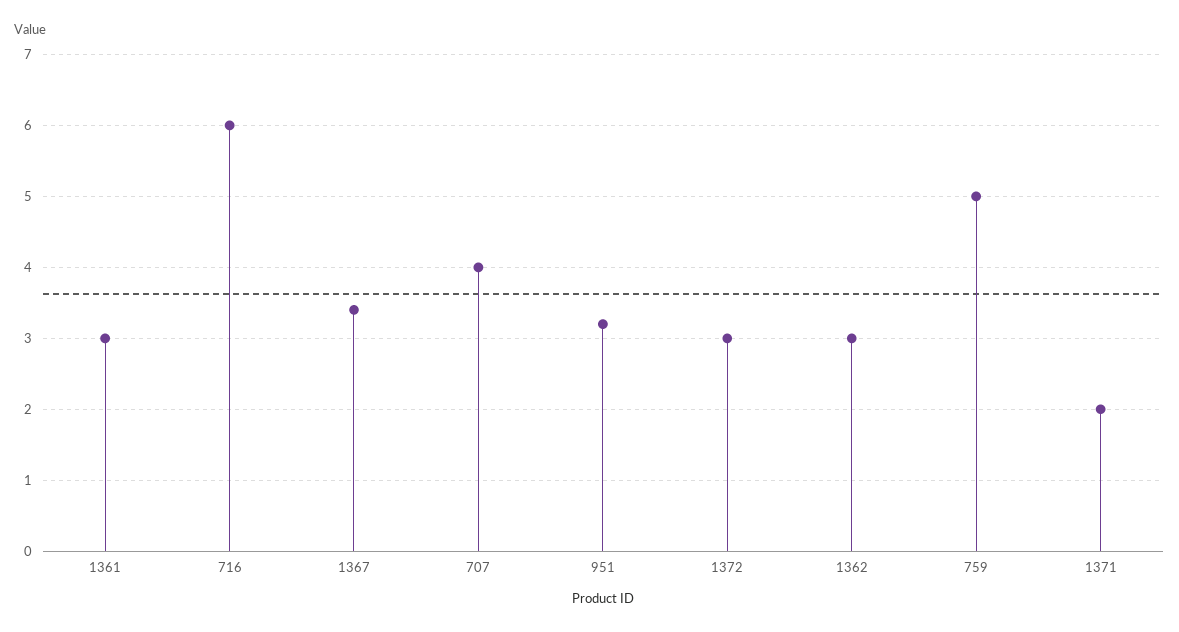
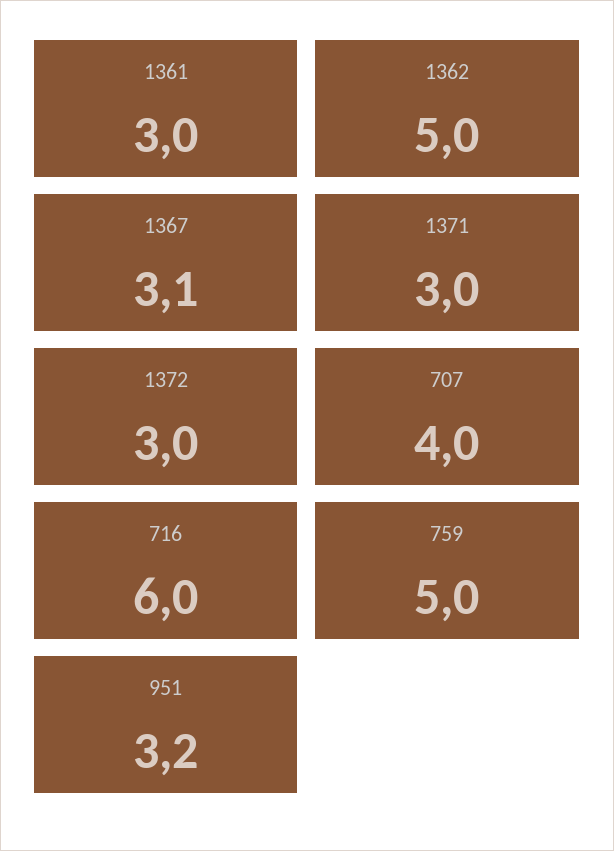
1367: 3.4 -> 3.1
1362: 3 -> 5
1371: 2 -> 3

